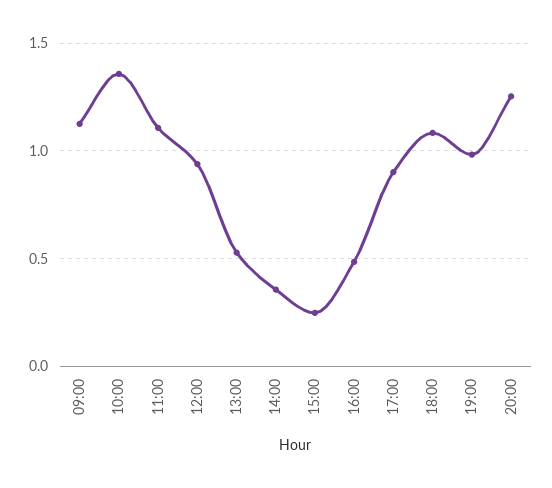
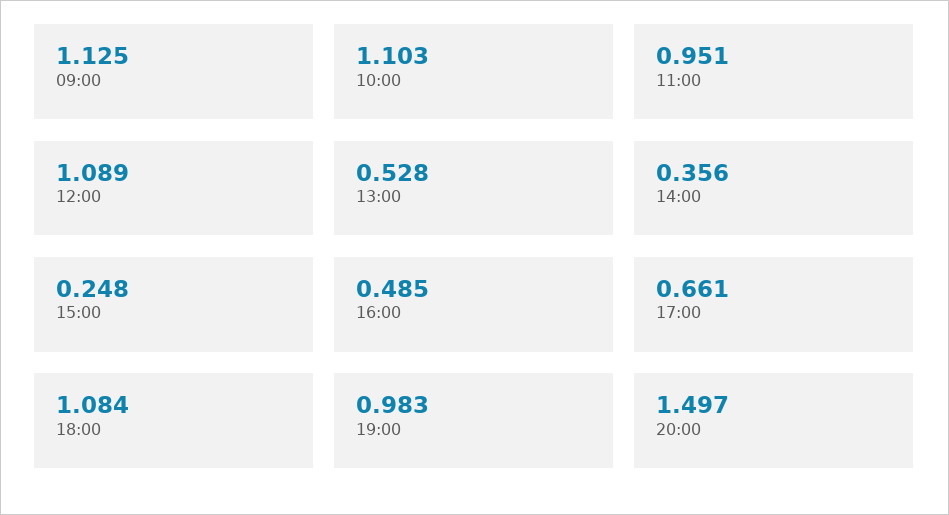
10:00: 1.35 -> 1.103
11:00: 1.1 -> 0.951
12:00: 0.95 -> 1.089
17:00: 0.9 -> 0.661
20:00: 1.25 -> 1.497

